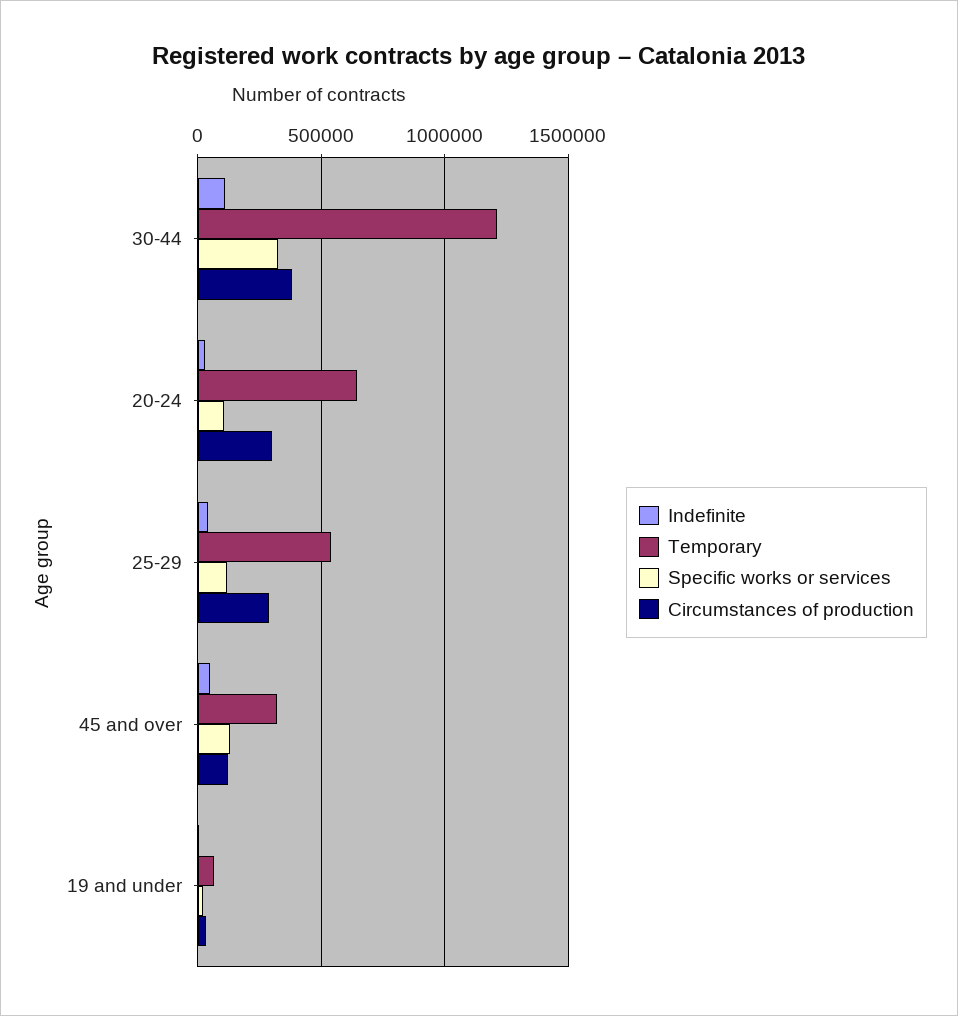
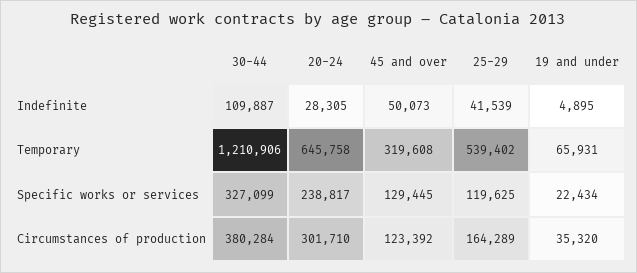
Specific works or services, 20-24: 100000 -> 238817
Circumstances of production, 25-29: 300000 -> 164289

